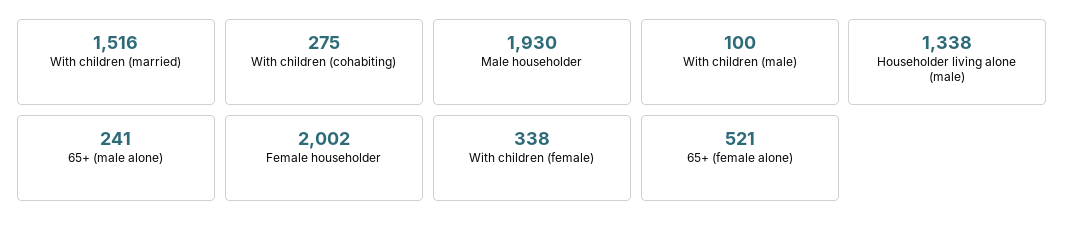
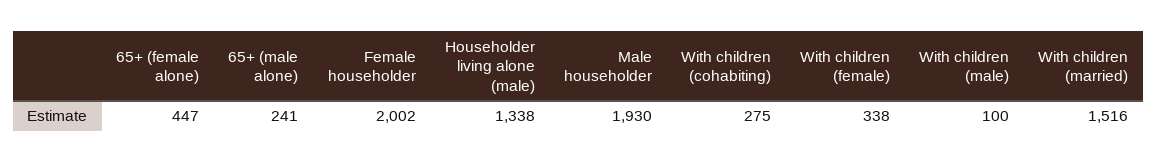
65+ (female alone): 521 -> 447

